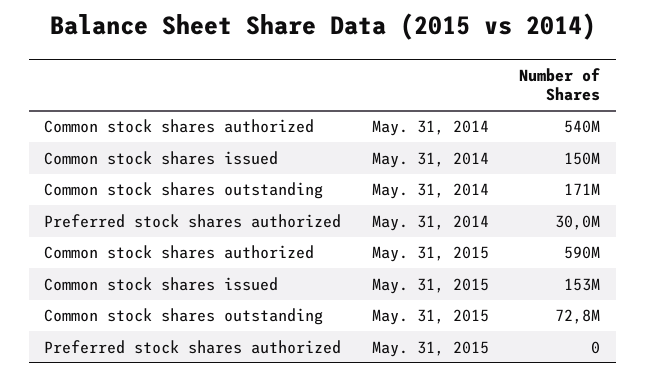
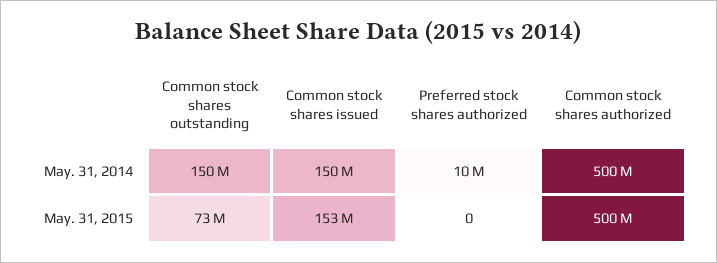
Common stock shares authorized, May. 31, 2014: 540000000 -> 500000000
Common stock shares outstanding, May. 31, 2014: 171000000 -> 150000000
Preferred stock shares authorized, May. 31, 2014: 30000000 -> 10000000
Common stock shares authorized, May. 31, 2015: 590000000 -> 500000000

